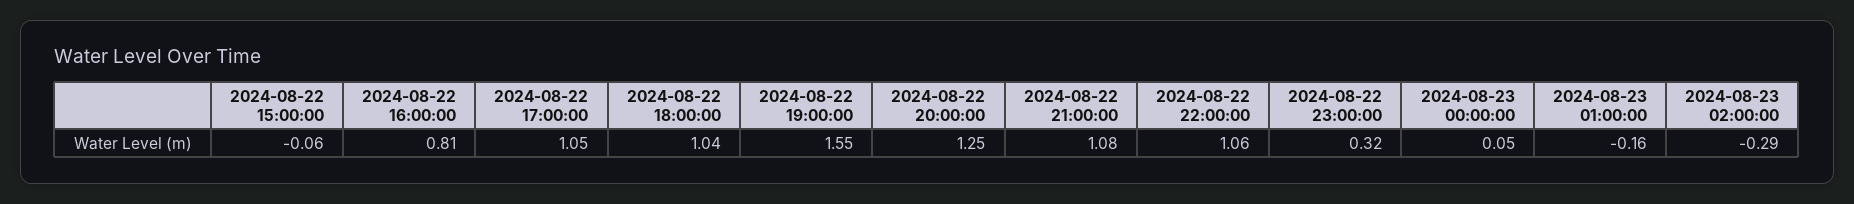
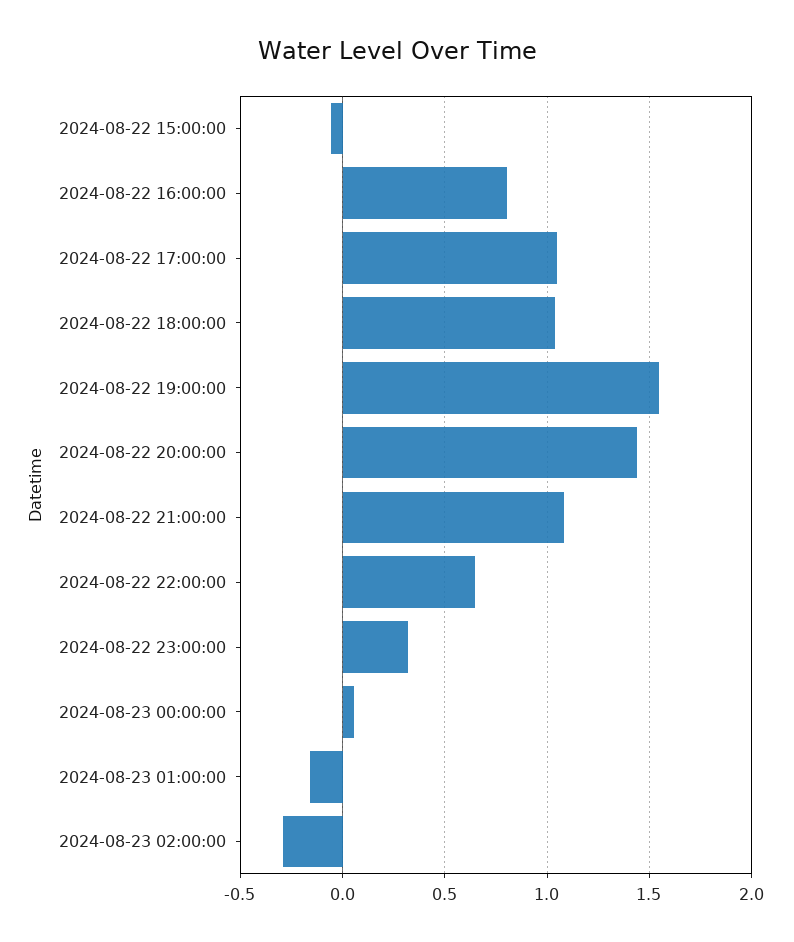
2024-08-22 20:00:00: 1.25 -> 1.45
2024-08-22 22:00:00: 1.06 -> 0.65

